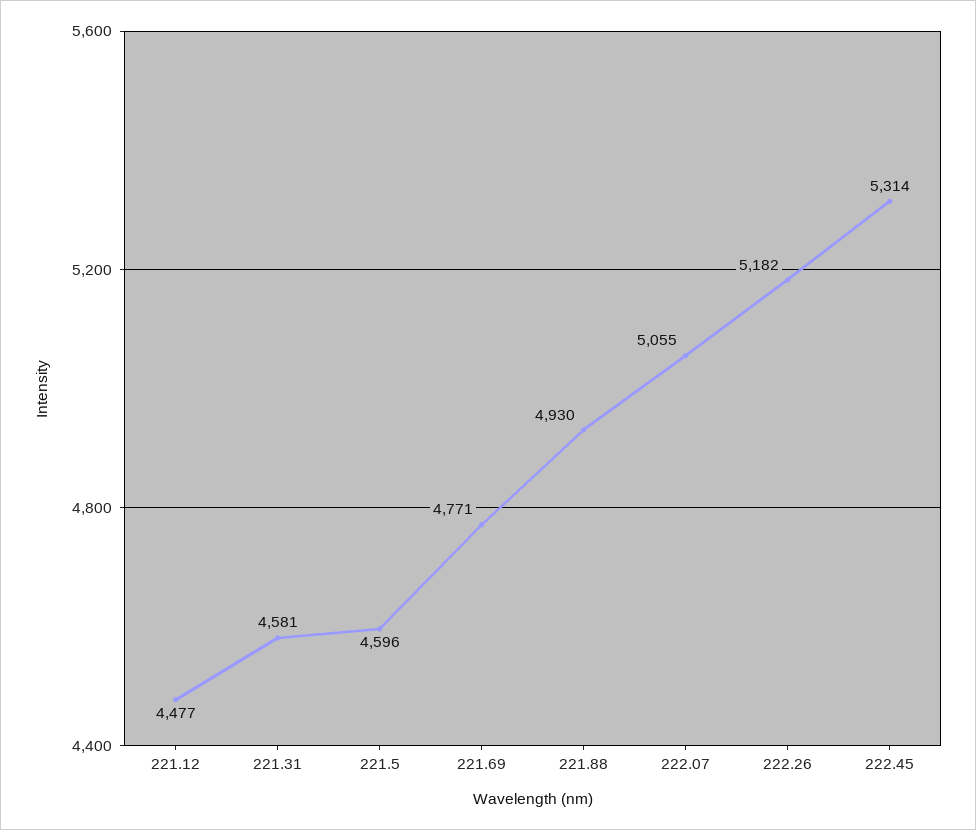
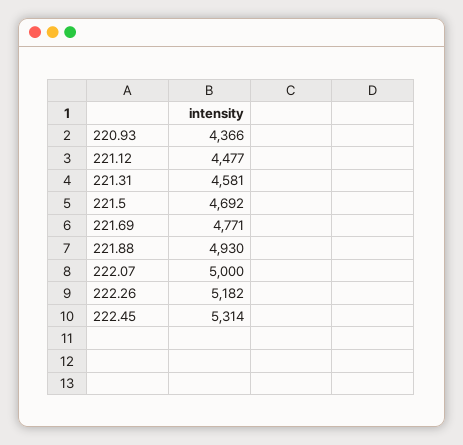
221.5: 4596 -> 4692
222.07: 5055 -> 5000
220.93: none -> 4366

